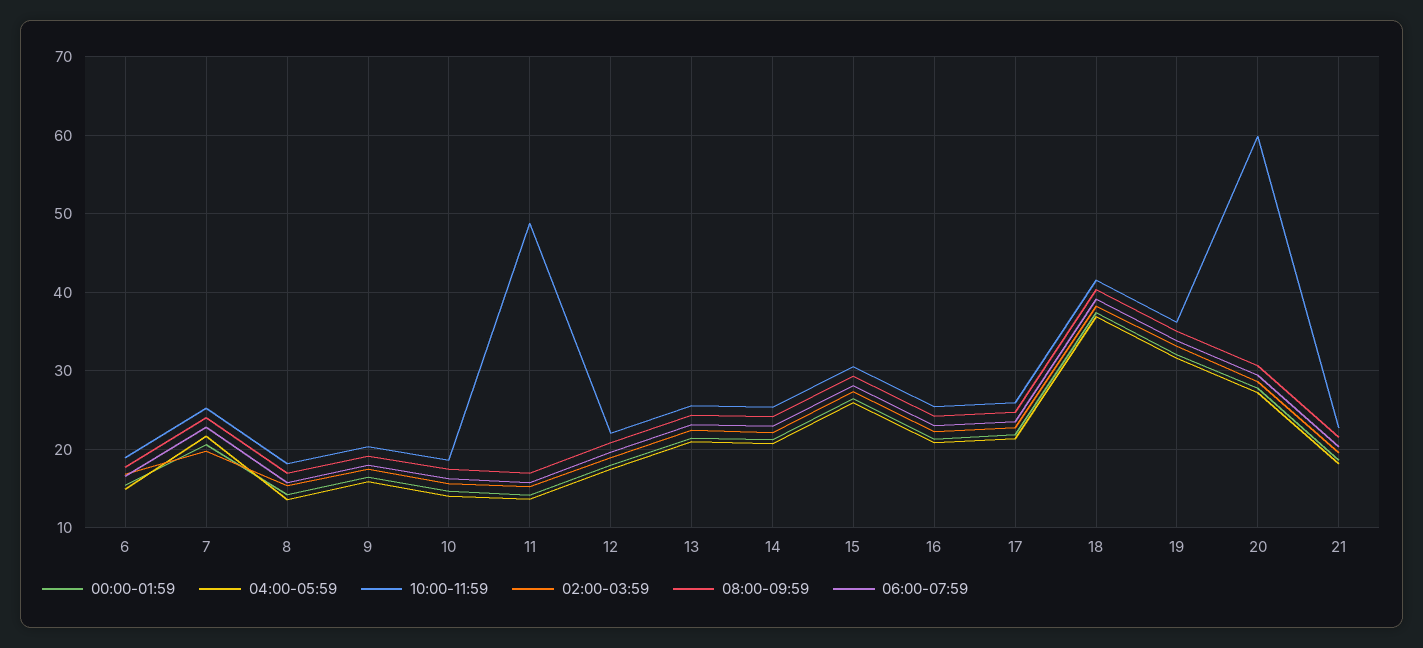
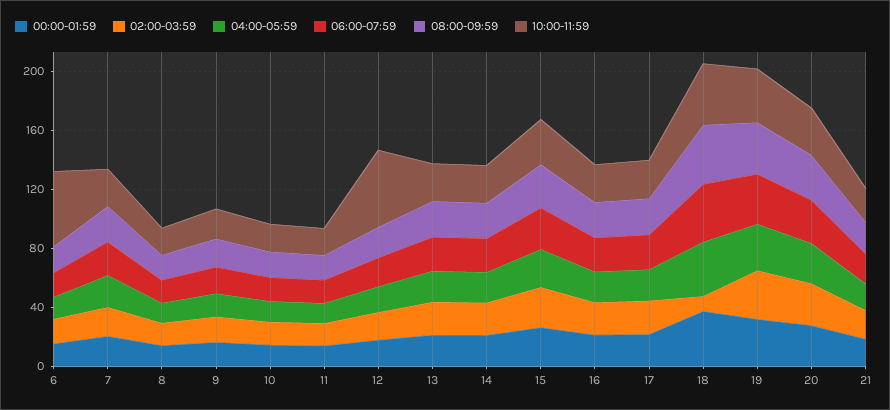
10:00-11:59, 6: 19 -> 50
10:00-11:59, 11: 49 -> 20
10:00-11:59, 12: 22 -> 50
02:00-03:59, 18: 38 -> 10
10:00-11:59, 20: 60 -> 30

